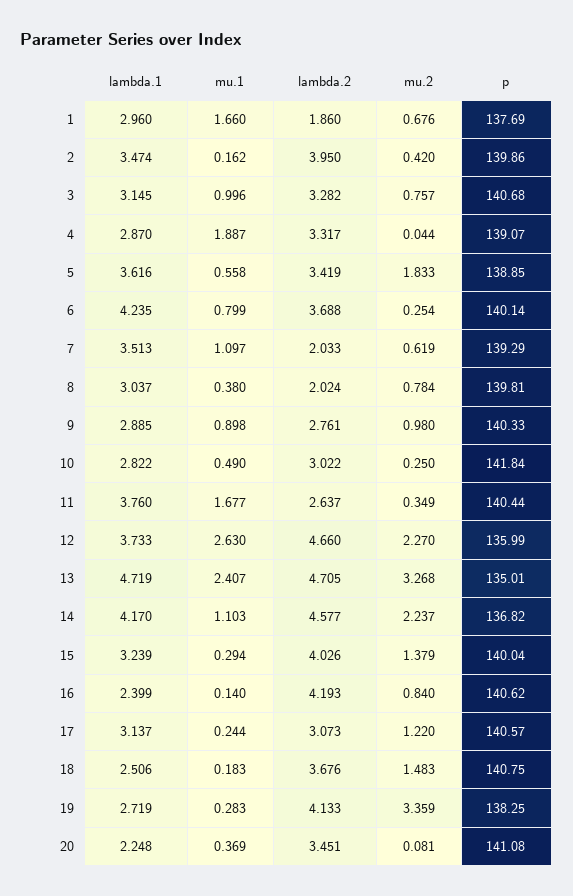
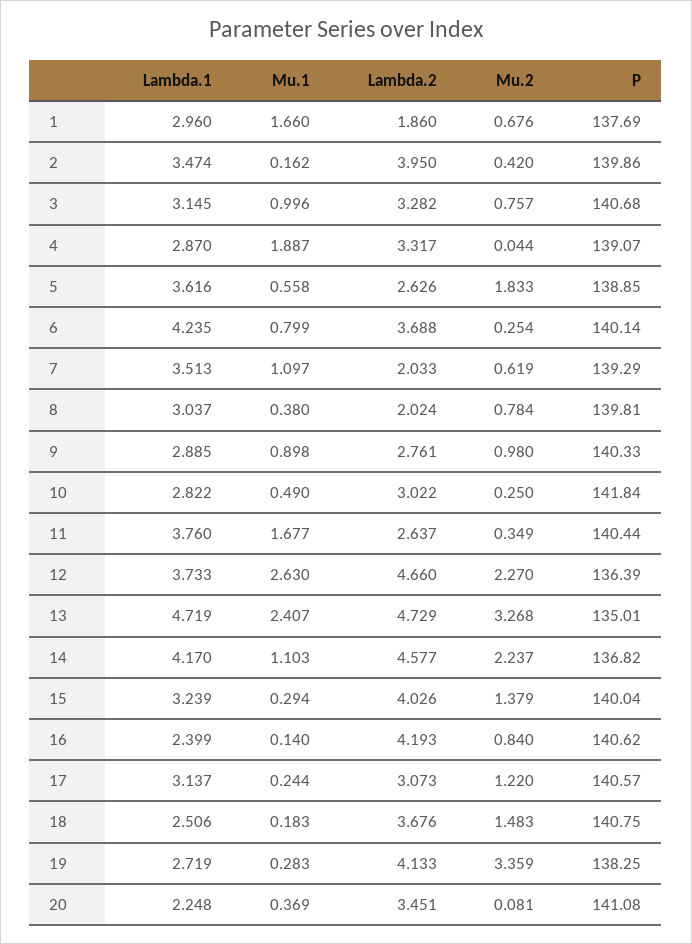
lambda.2, 5: 3.419 -> 2.626
p, 12: 135.99 -> 136.39
lambda.2, 13: 4.705 -> 4.729

